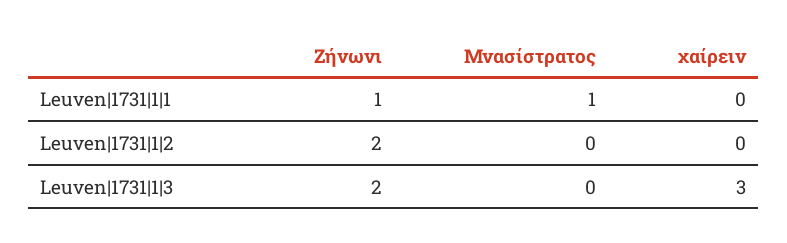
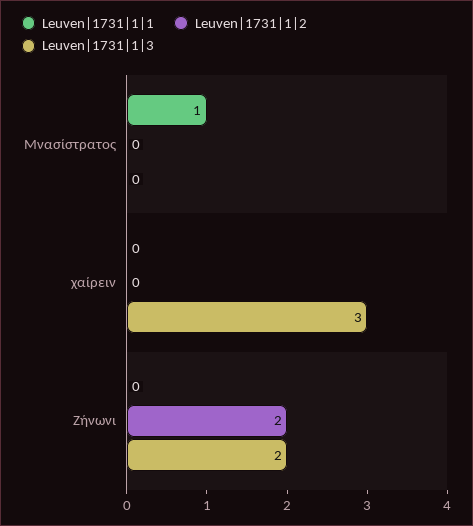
Leuven|1731|1|1, Ζήνωνι: 1 -> 0

